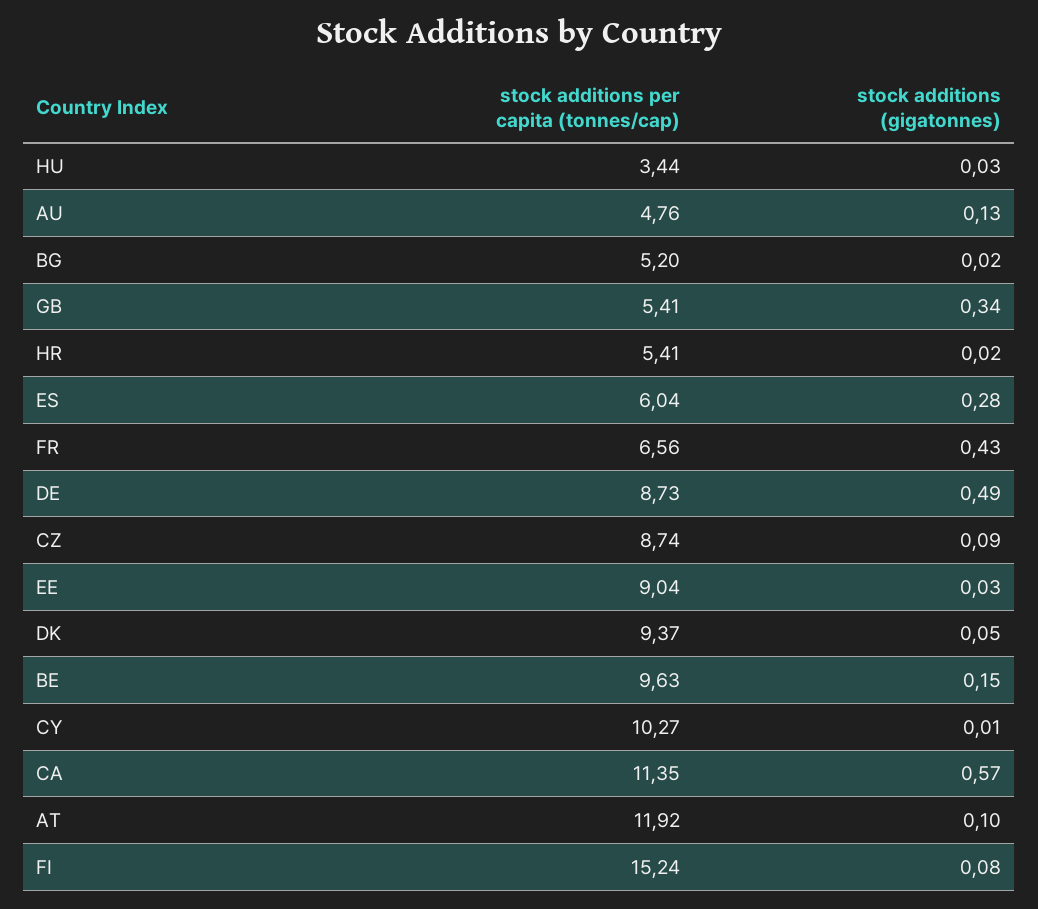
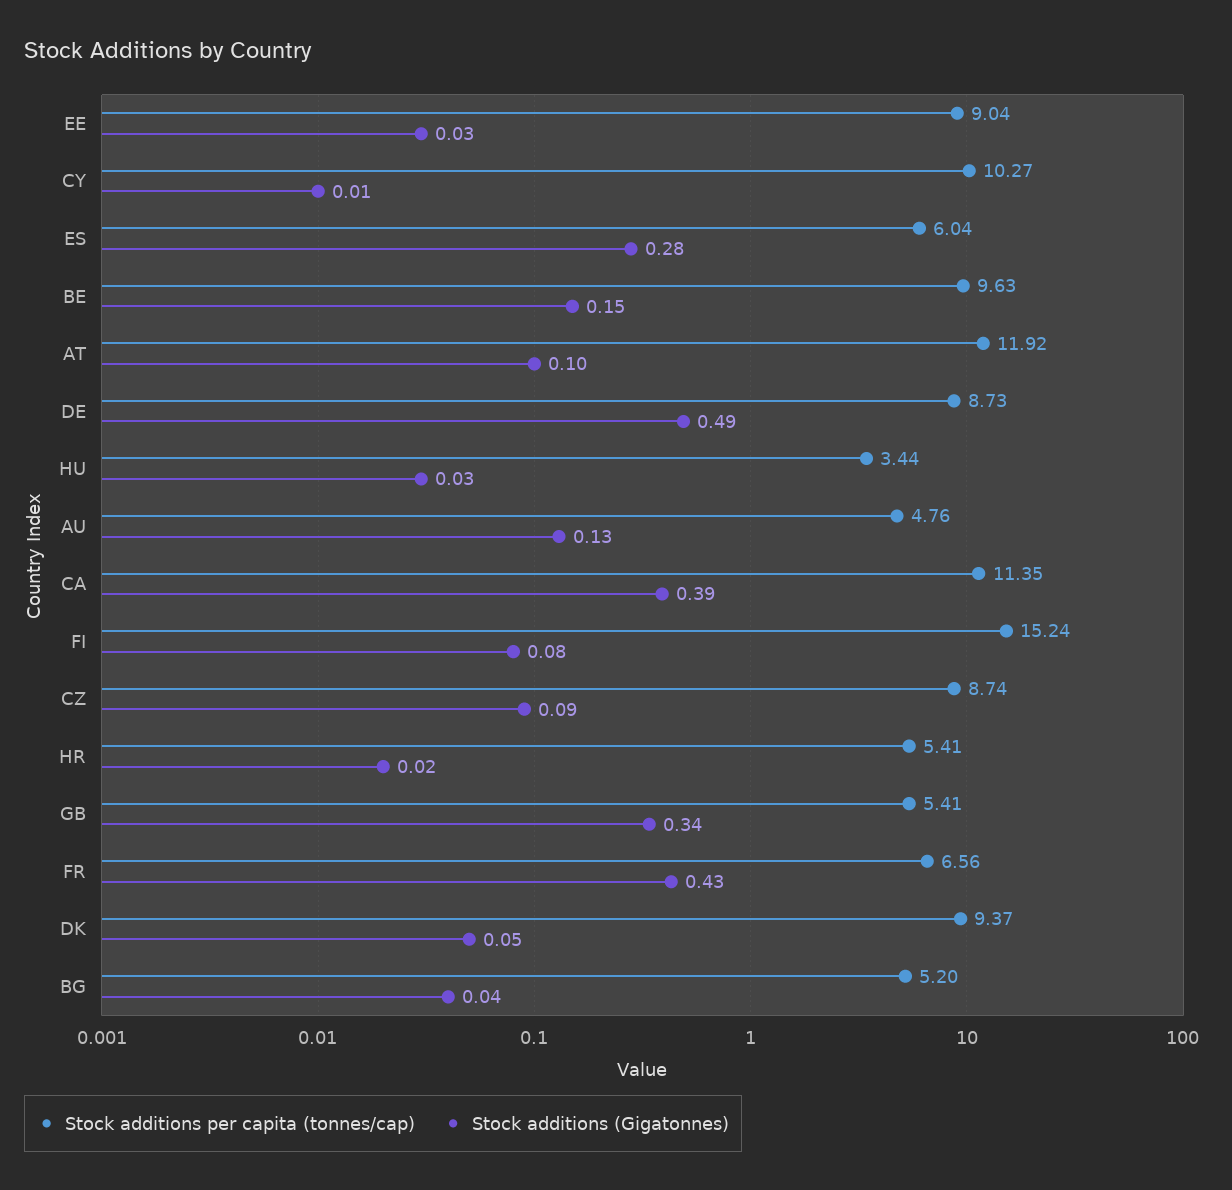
stock additions (gigatonnes), BG: 0.02 -> 0.04
stock additions (gigatonnes), CA: 0.57 -> 0.39

